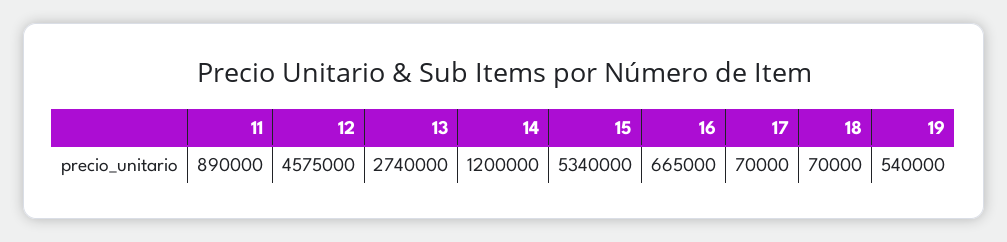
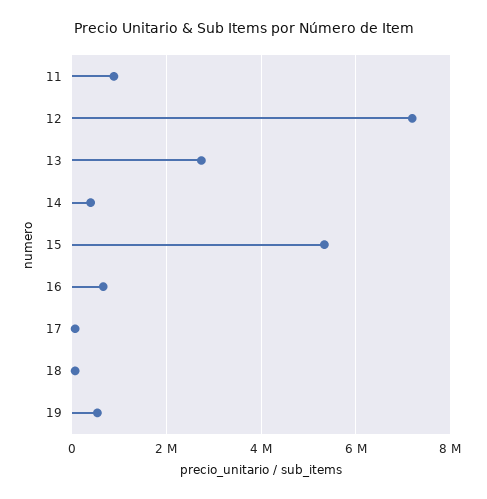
12: 4575000 -> 7200000
14: 1200000 -> 400000

